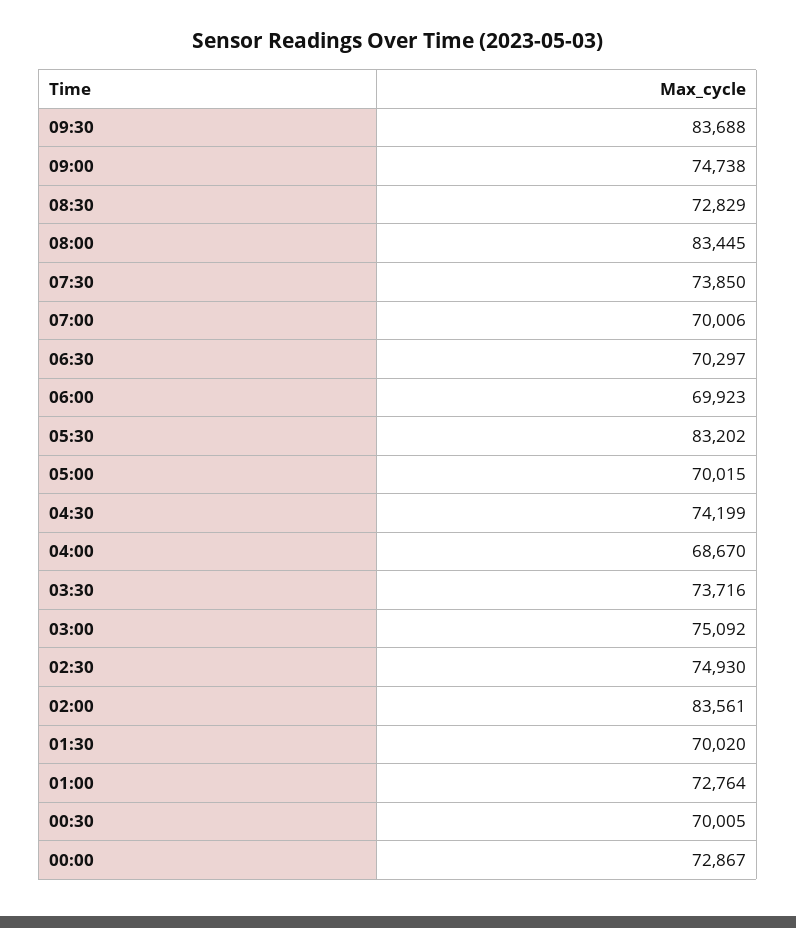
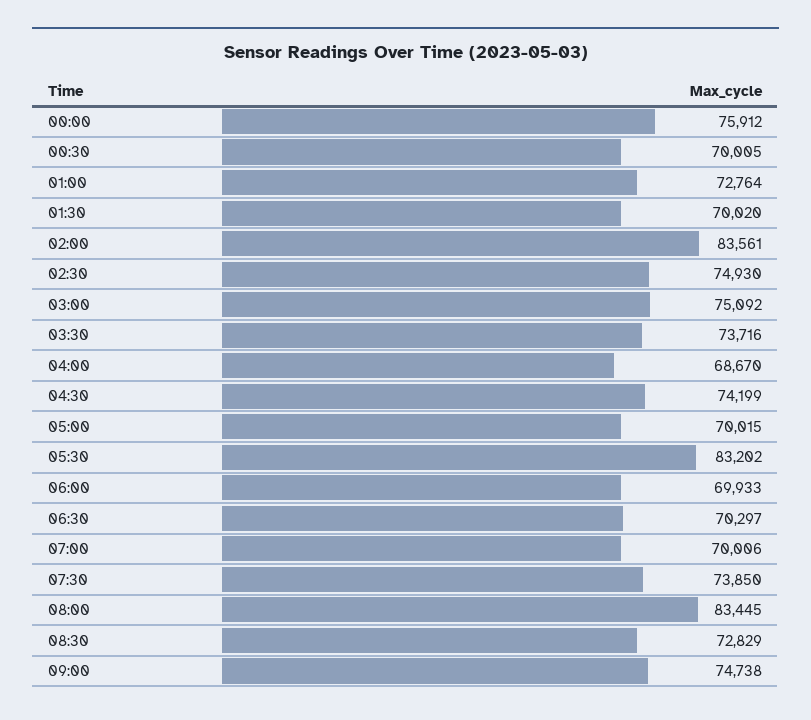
09:30: 83688 -> none
06:00: 69923 -> 69933
00:00: 72867 -> 75912

